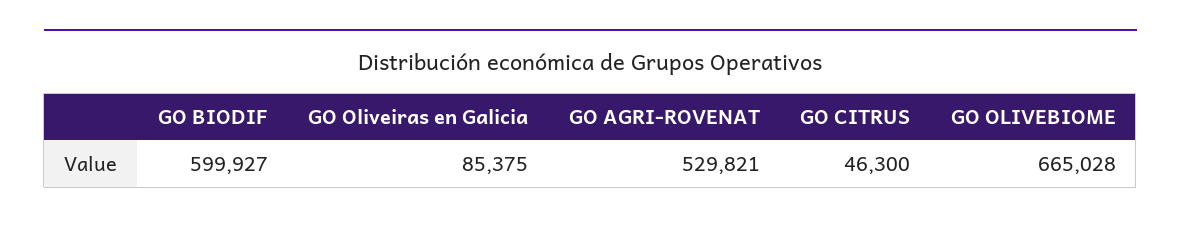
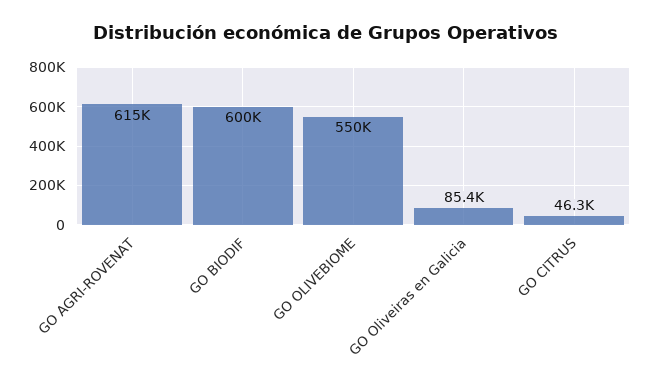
GO AGRI-ROVENAT: 529821 -> 615000
GO OLIVEBIOME: 665028 -> 550000

